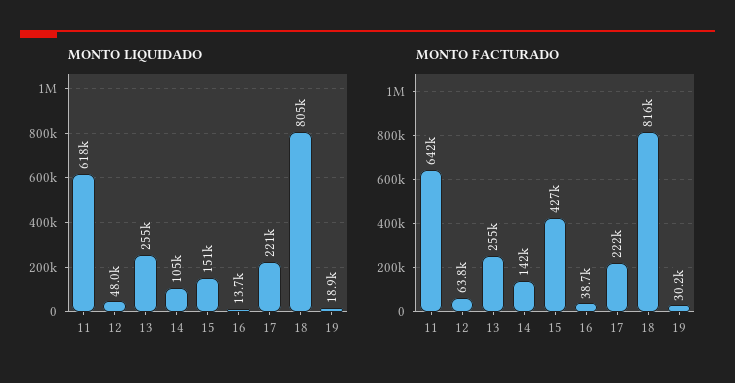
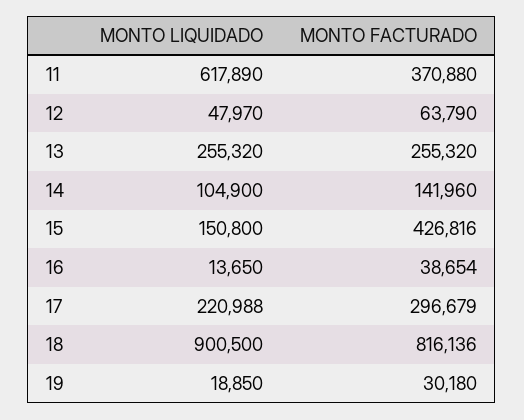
MONTO LIQUIDADO, 18: 805000 -> 900500
MONTO FACTURADO, 11: 642000 -> 370880
MONTO FACTURADO, 17: 222000 -> 296679

